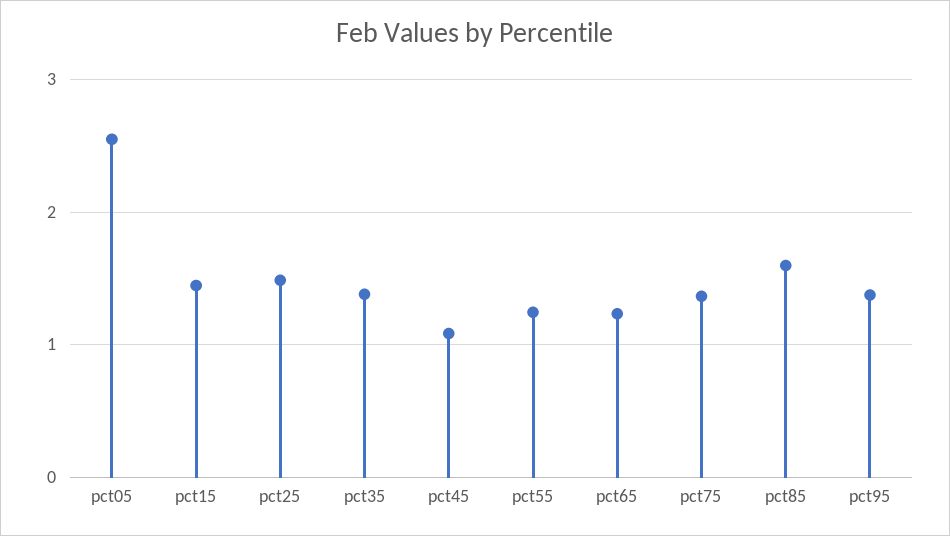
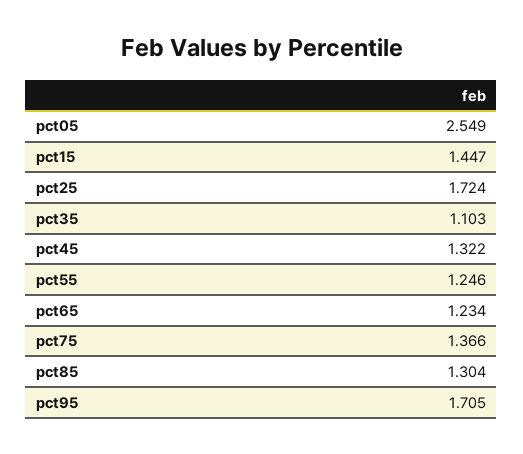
pct25: 1.5 -> 1.724
pct35: 1.4 -> 1.103
pct45: 1.1 -> 1.322
pct85: 1.6 -> 1.304
pct95: 1.4 -> 1.705

